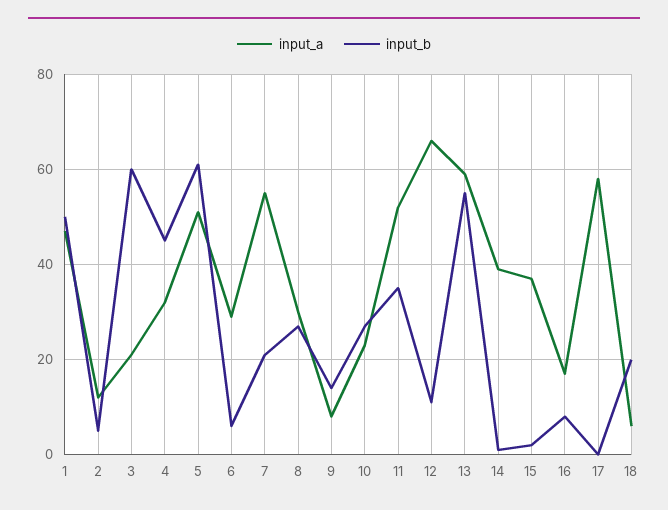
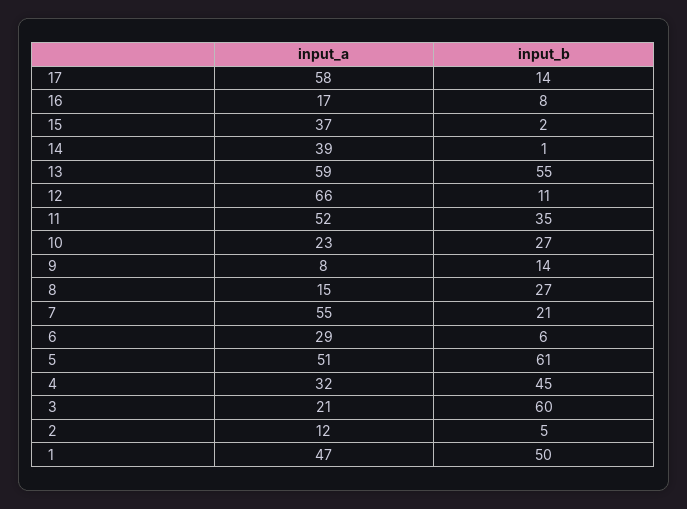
input_a, 8: 30 -> 15
input_b, 17: 0 -> 14
input_a, 18: 5 -> none
input_b, 18: 20 -> none

